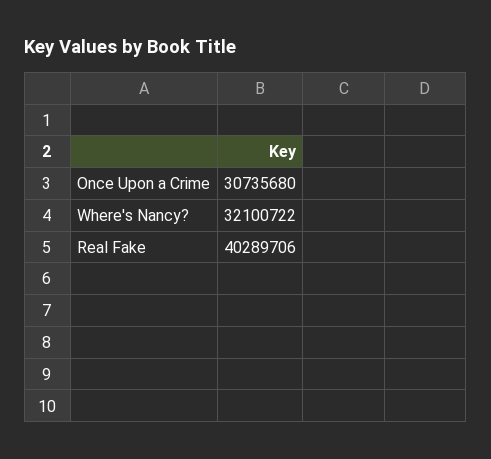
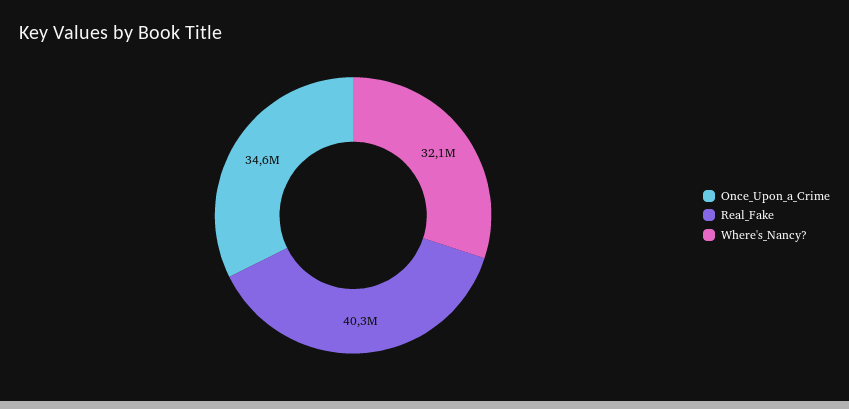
Once Upon a Crime: 30735680 -> 34600000

